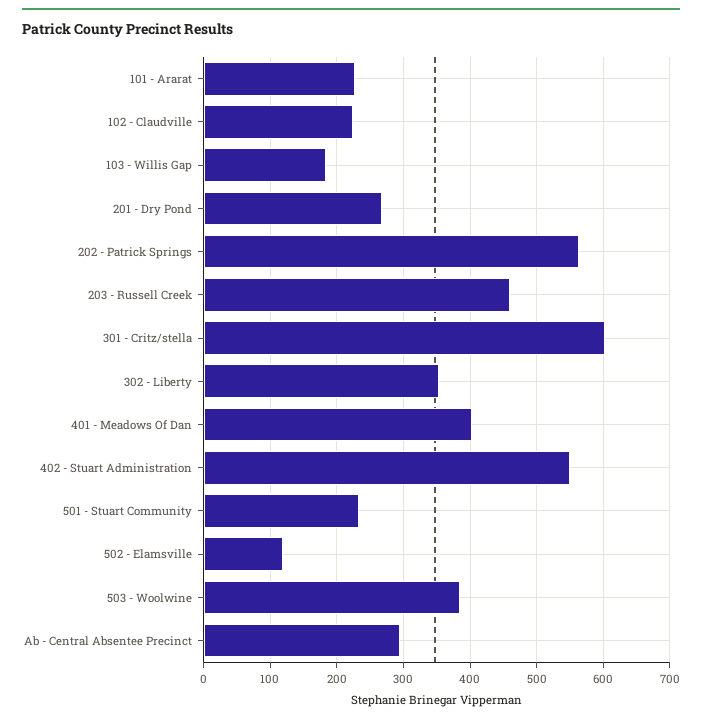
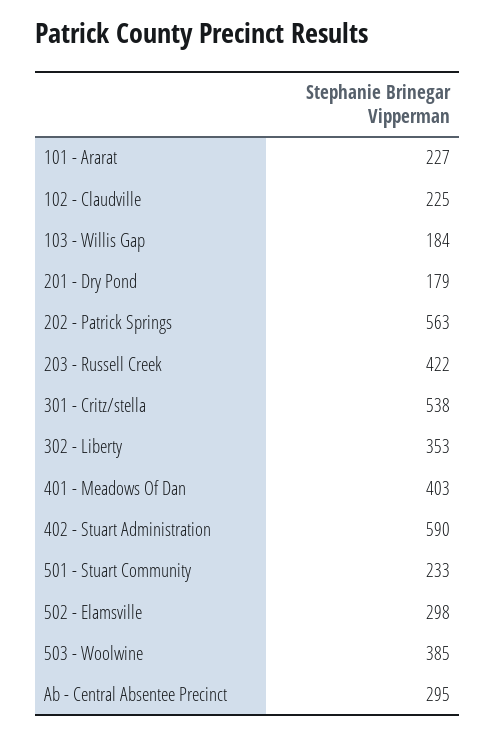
201 - Dry Pond: 270 -> 179
203 - Russell Creek: 460 -> 422
301 - Critz/stella: 600 -> 538
402 - Stuart Administration: 550 -> 590
502 - Elamsville: 120 -> 298

